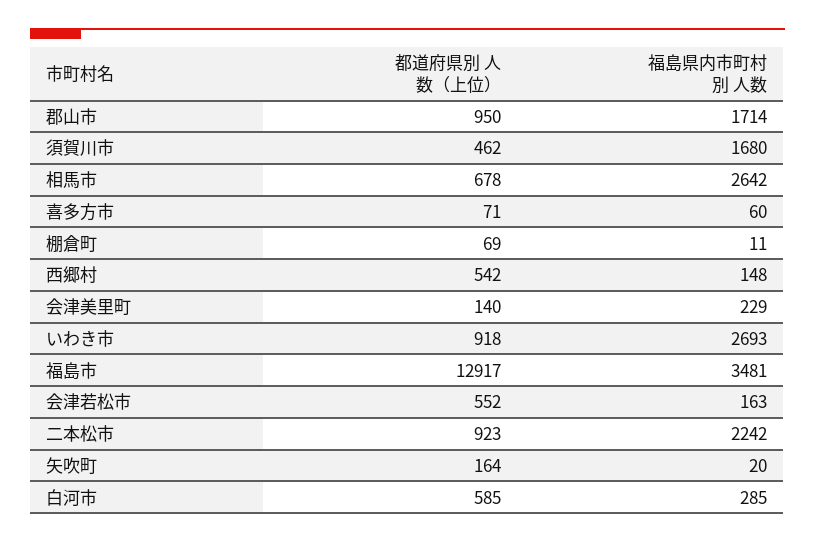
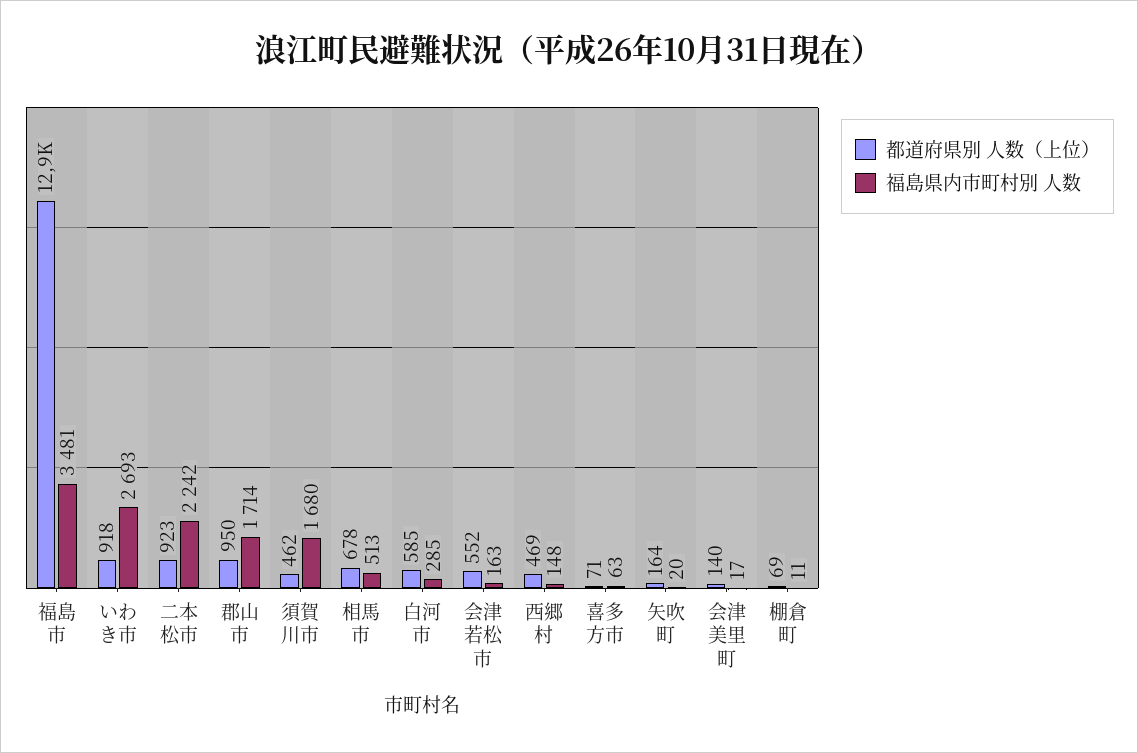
福島県内市町村別 人数, 相馬市: 2642 -> 513
福島県内市町村別 人数, 喜多方市: 60 -> 63
都道府県別 人数（上位）, 西郷村: 542 -> 469
福島県内市町村別 人数, 会津美里町: 229 -> 17

